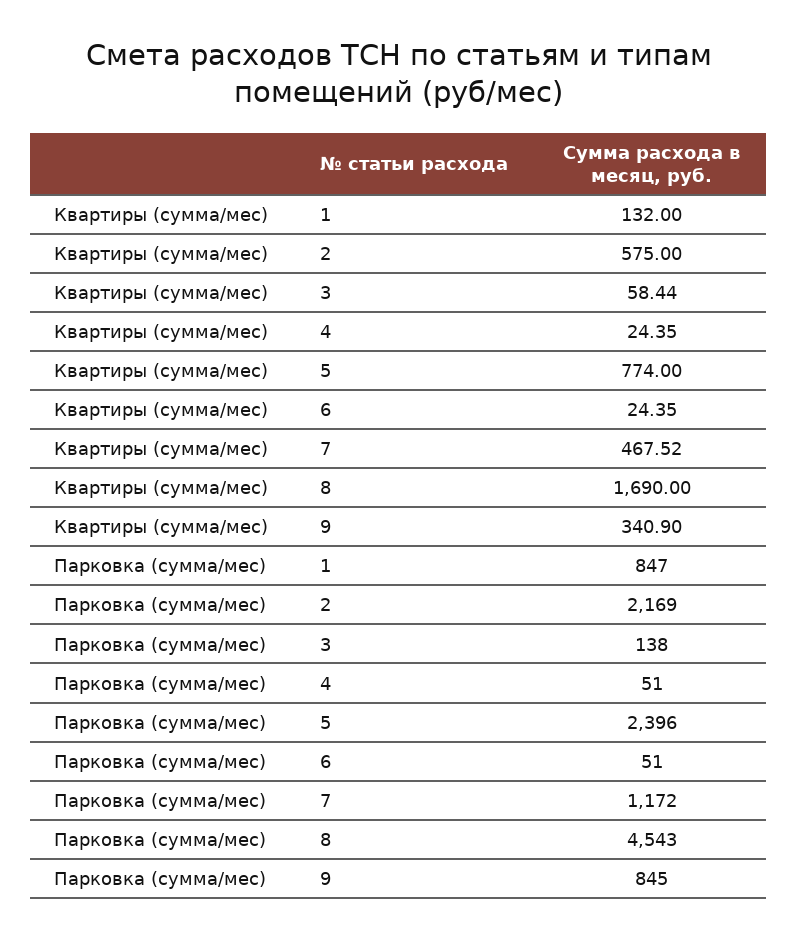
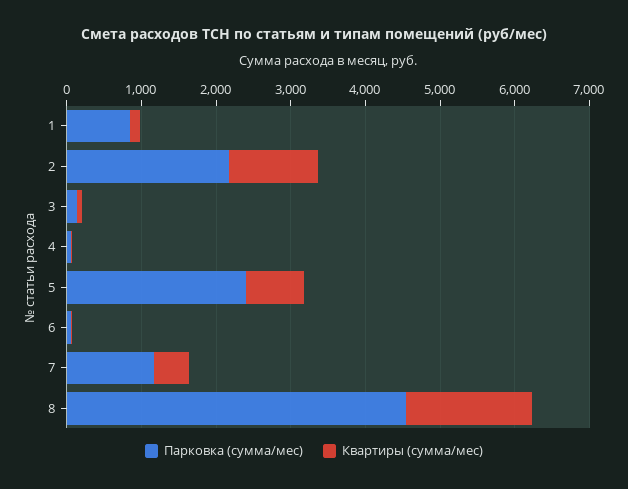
Квартиры (сумма/мес), 2: 575 -> 1200
Квартиры (сумма/мес), 9: 340.9 -> none
Парковка (сумма/мес), 9: 845 -> none

